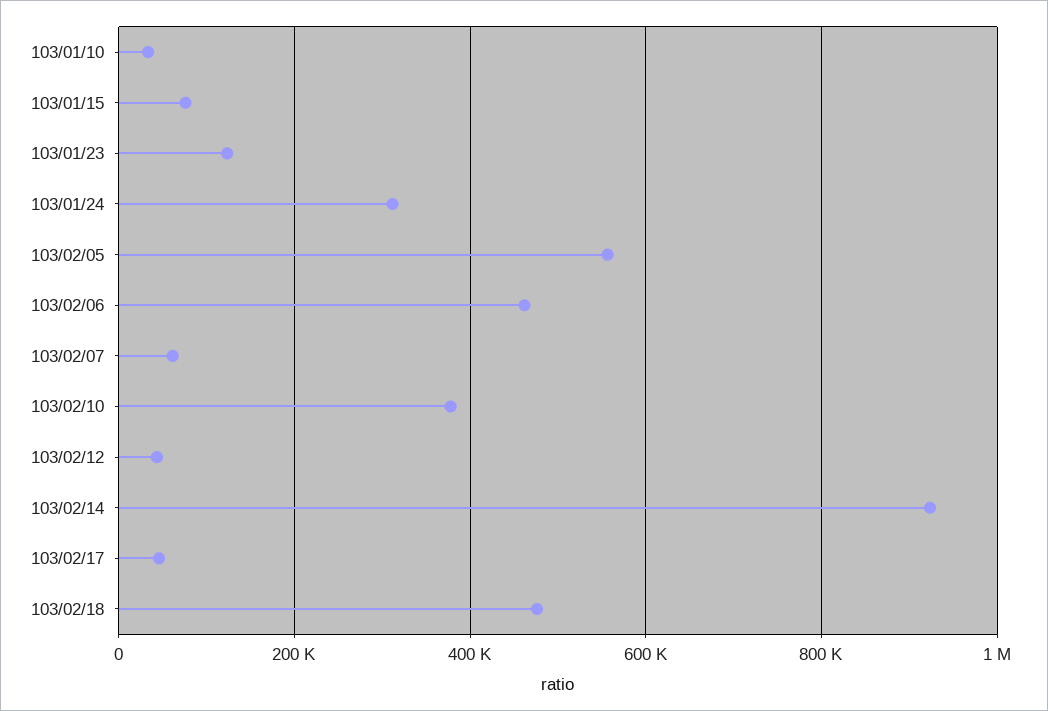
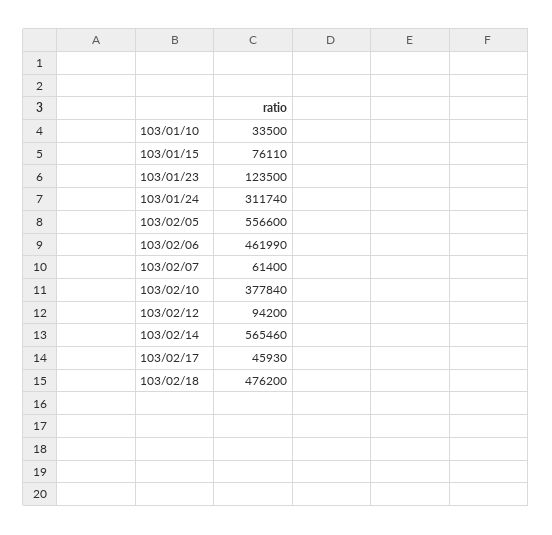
103/02/12: 40000 -> 94200
103/02/14: 920000 -> 565460

